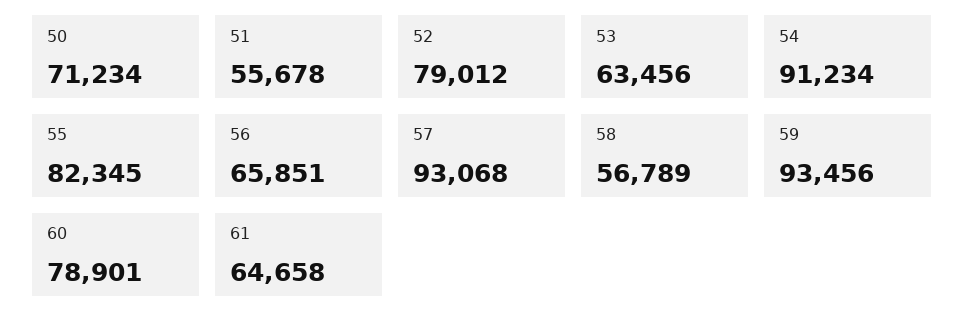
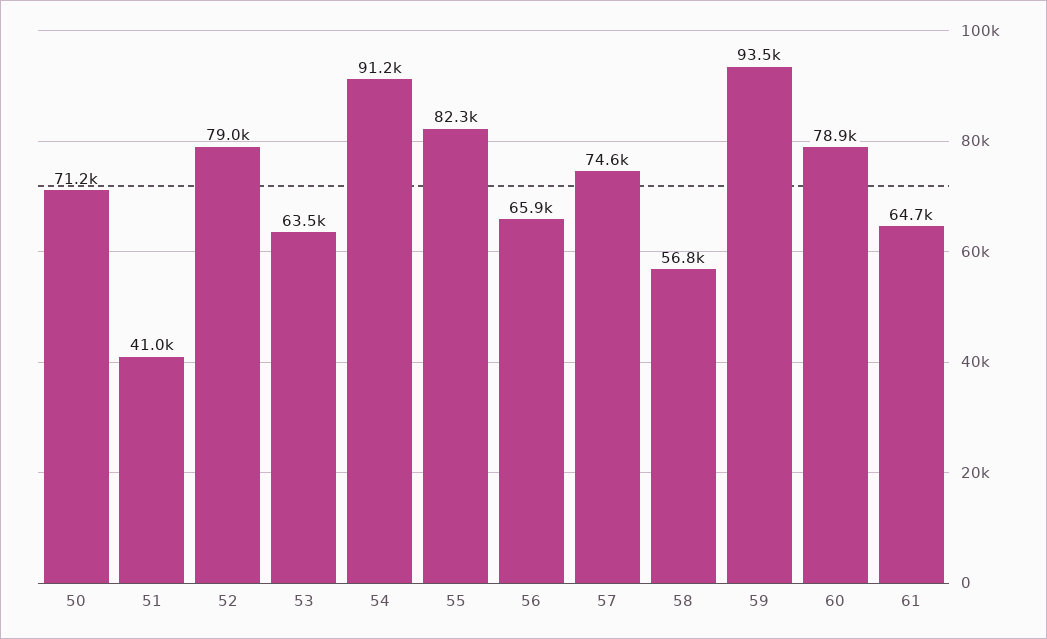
51: 55678 -> 41000
57: 93068 -> 74600

